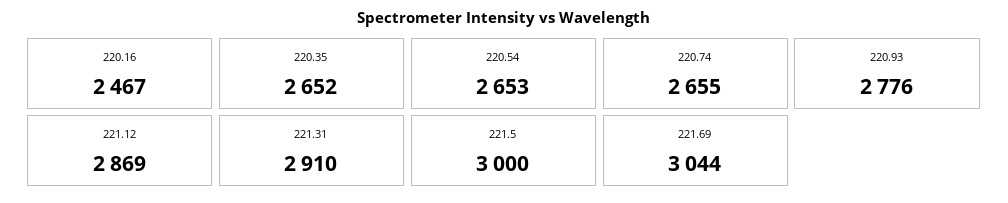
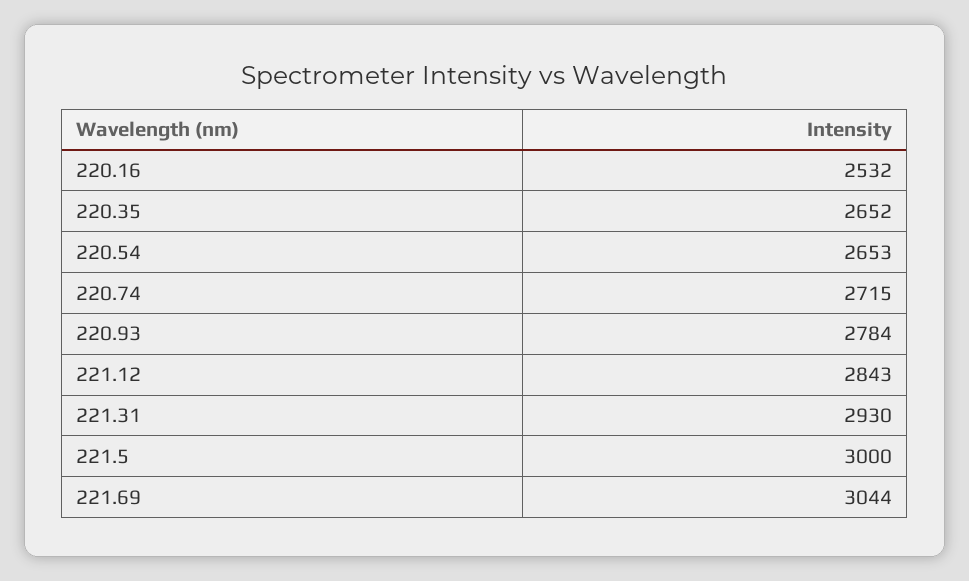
220.16: 2467 -> 2532
220.74: 2655 -> 2715
220.93: 2776 -> 2784
221.12: 2869 -> 2843
221.31: 2910 -> 2930

